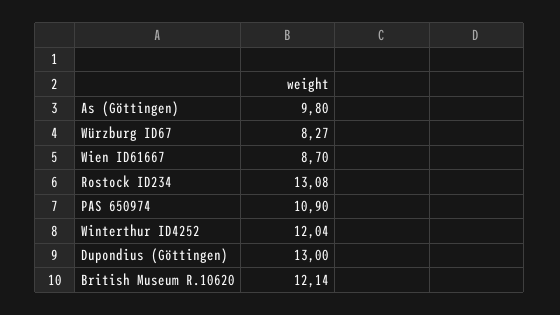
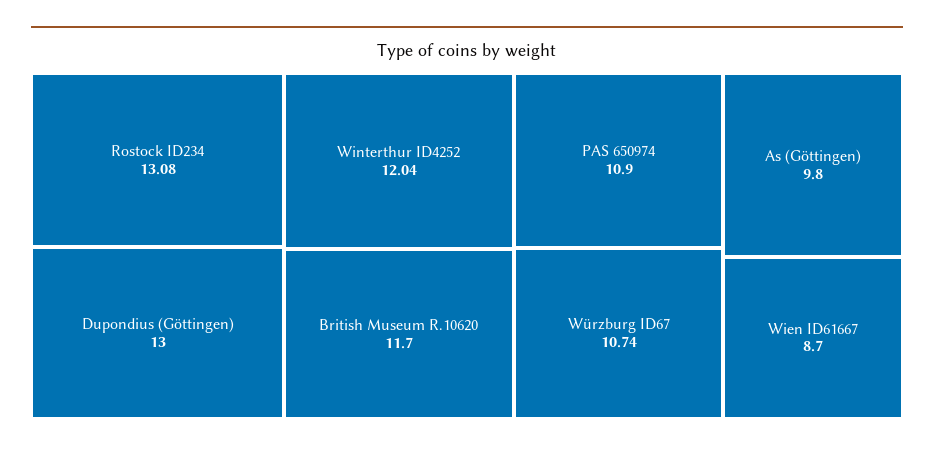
Würzburg ID67: 8.27 -> 10.74
British Museum R.10620: 12.14 -> 11.7

